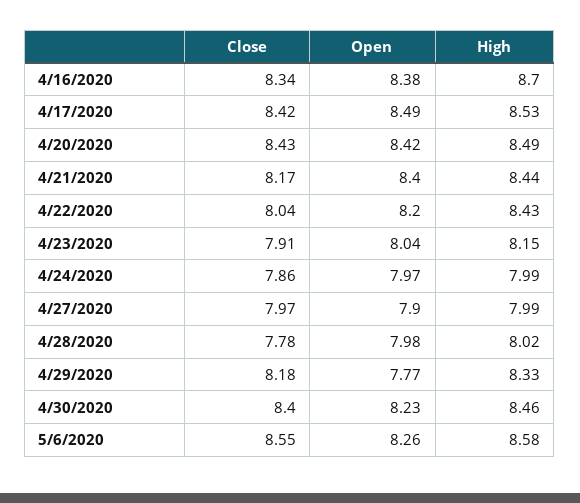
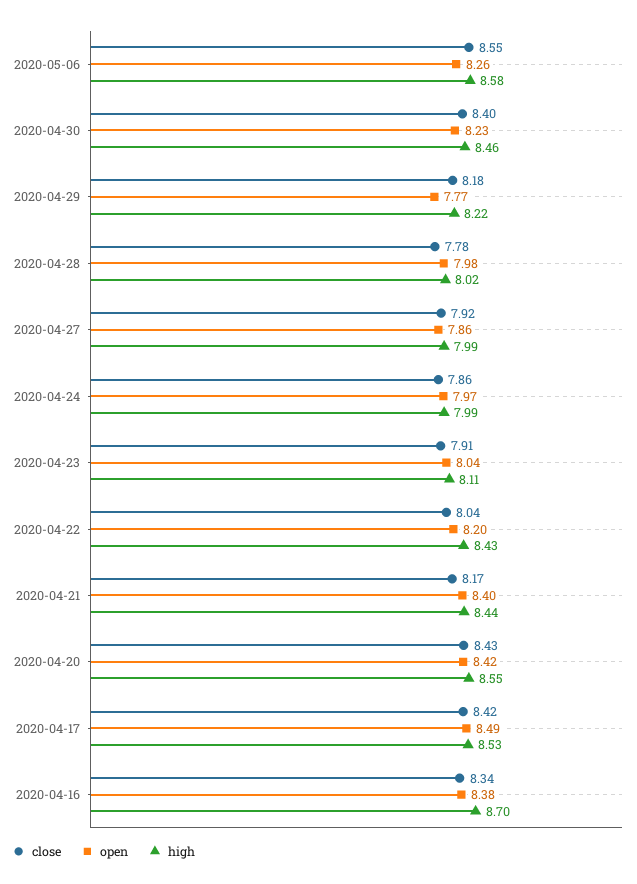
High, 4/20/2020: 8.49 -> 8.55
High, 4/23/2020: 8.15 -> 8.11
Close, 4/27/2020: 7.97 -> 7.92
Open, 4/27/2020: 7.9 -> 7.86
High, 4/29/2020: 8.33 -> 8.22

